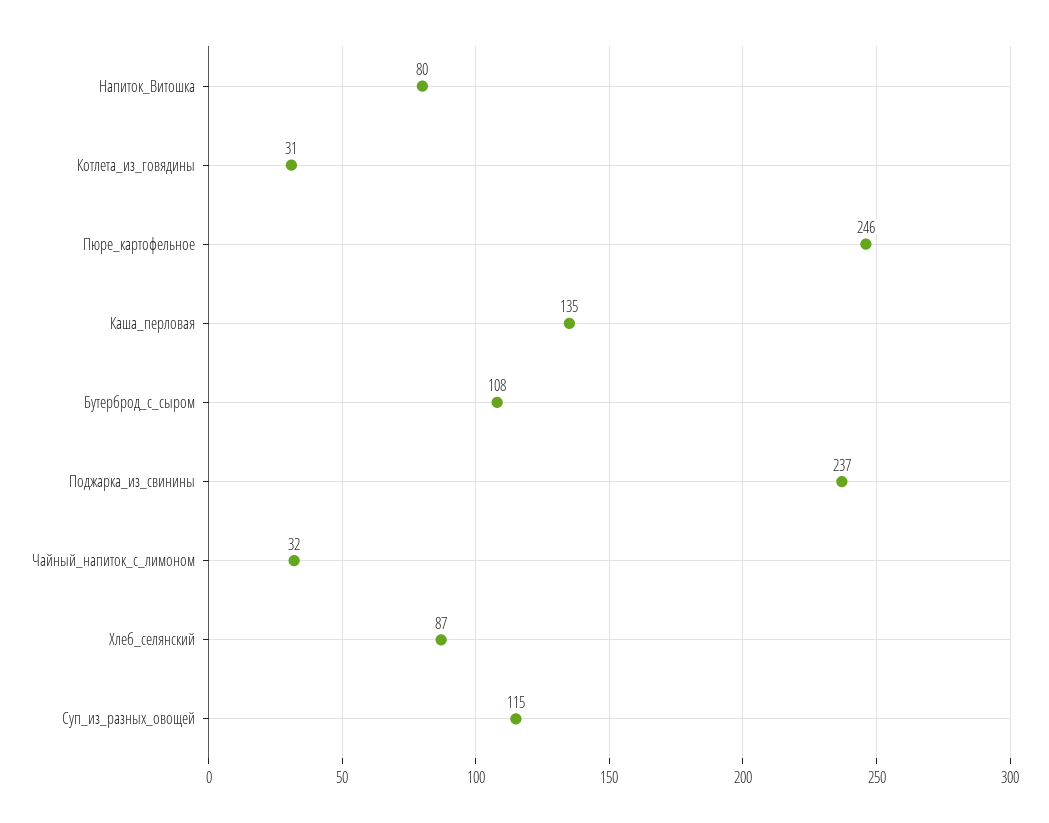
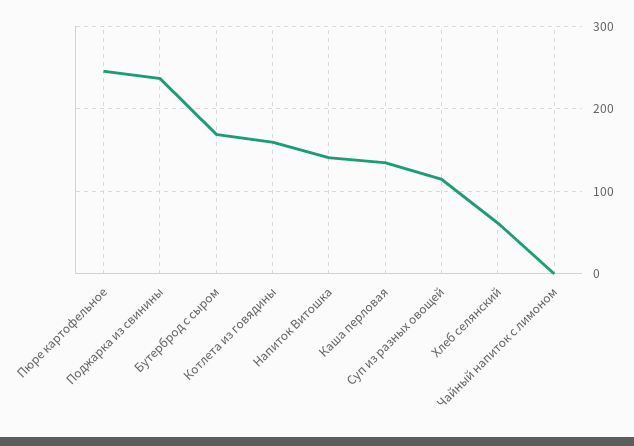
Напиток_Витошка: 80 -> 140
Котлета_из_говядины: 31 -> 160
Бутерброд_с_сыром: 108 -> 170
Чайный_напиток_с_лимоном: 32 -> 0
Хлеб_селянский: 87 -> 60

